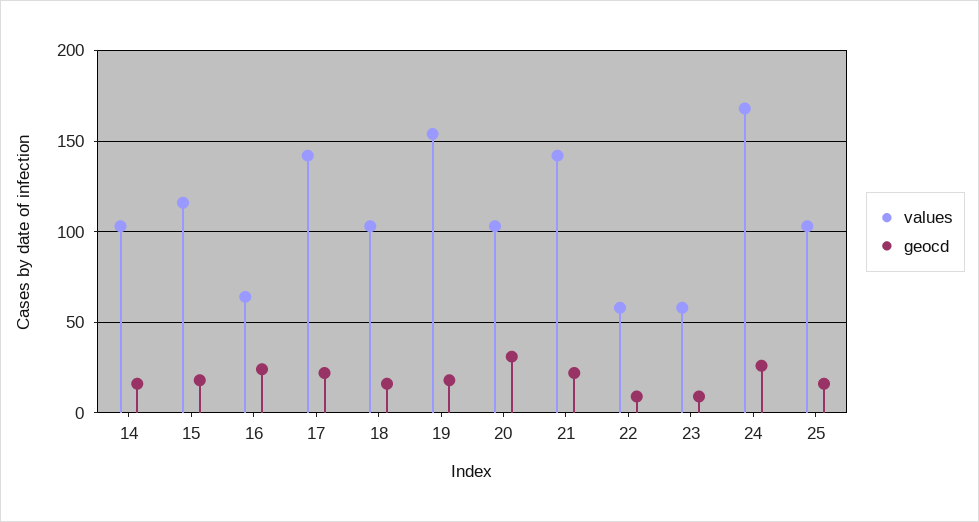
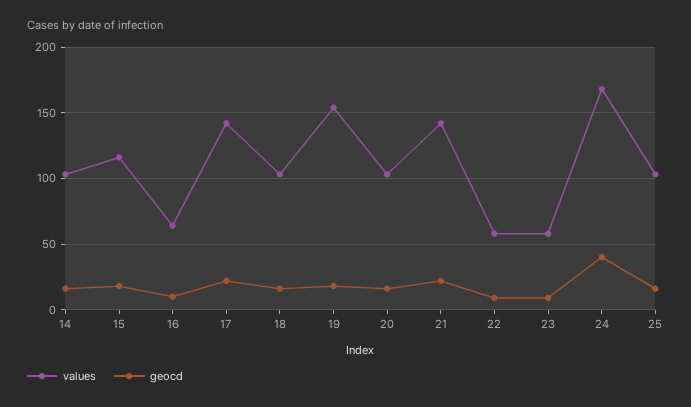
geocd, 16: 25 -> 10
geocd, 20: 30 -> 15
geocd, 24: 25 -> 40

